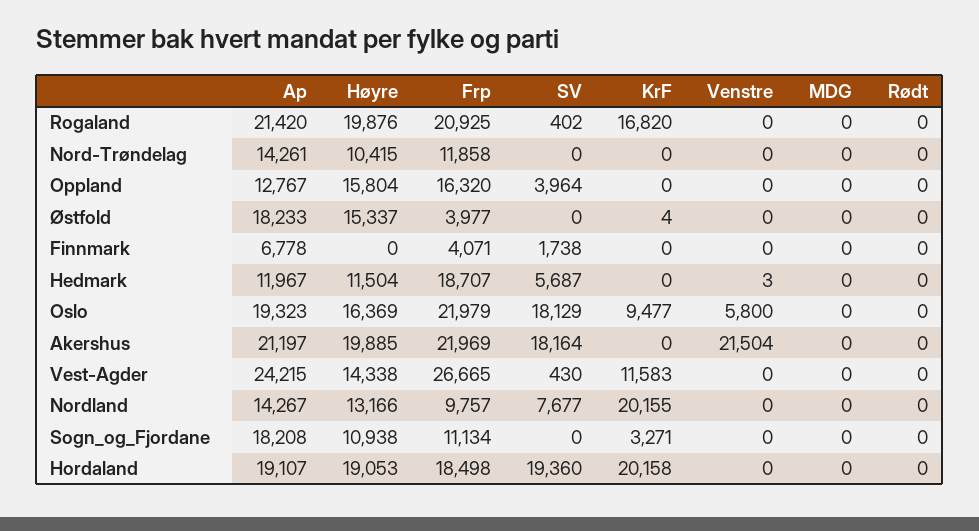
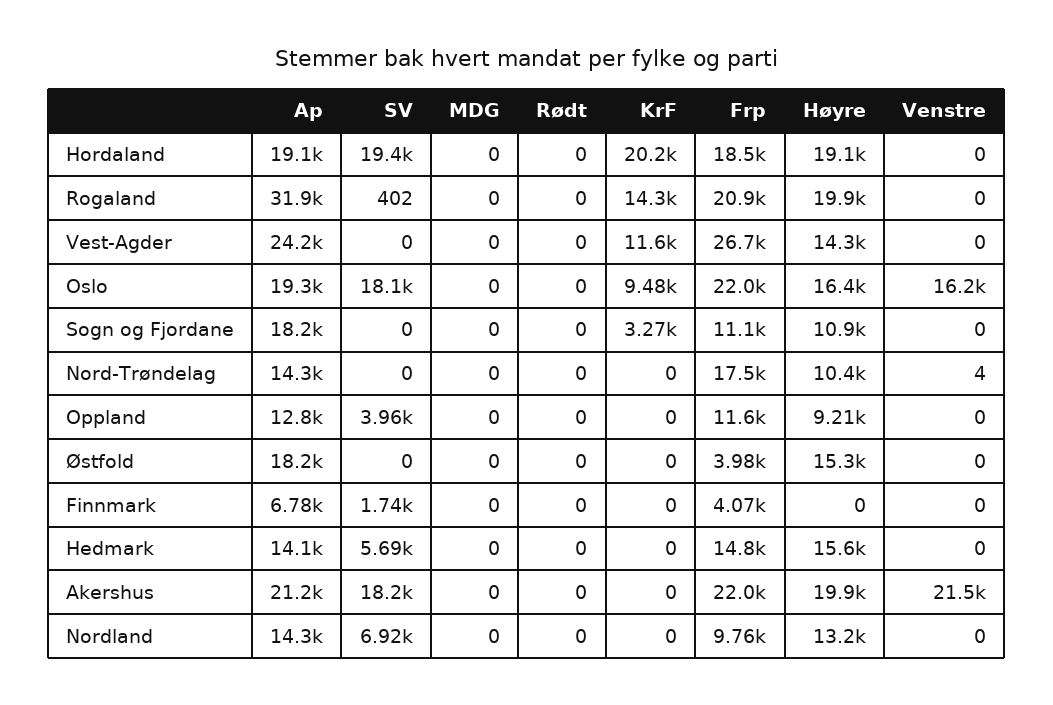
Ap, Rogaland: 21420 -> 31900
KrF, Rogaland: 16820 -> 14300
Frp, Nord-Trøndelag: 11858 -> 17500
Venstre, Nord-Trøndelag: 0 -> 4
Høyre, Oppland: 15804 -> 9210
Frp, Oppland: 16320 -> 11600
KrF, Østfold: 4 -> 0
Ap, Hedmark: 11967 -> 14100
Høyre, Hedmark: 11504 -> 15600
Frp, Hedmark: 18707 -> 14800
Venstre, Hedmark: 3 -> 0
Venstre, Oslo: 5800 -> 16200
SV, Vest-Agder: 430 -> 0
SV, Nordland: 7677 -> 6920
KrF, Nordland: 20155 -> 0

